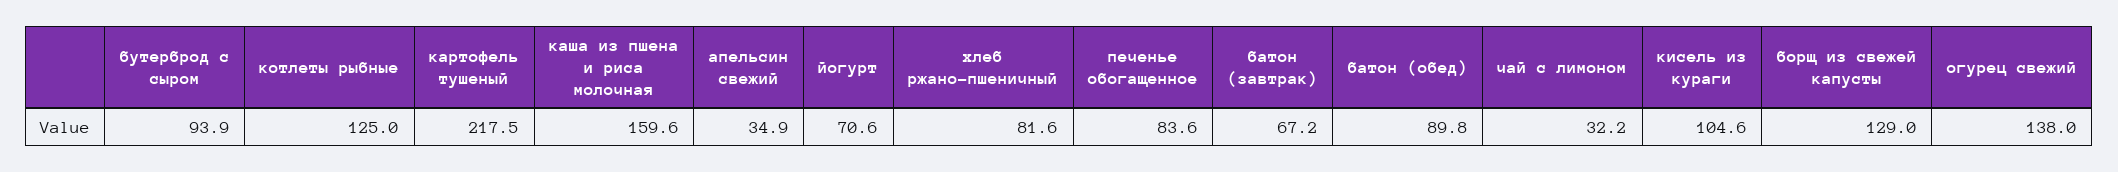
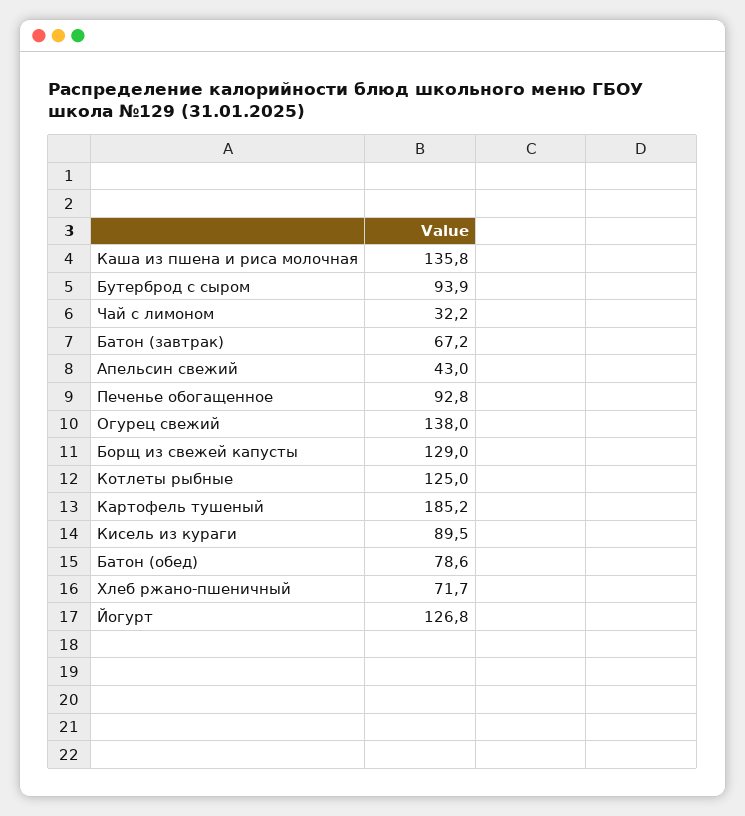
картофель тушеный: 217.5 -> 185.2
каша из пшена и риса молочная: 159.6 -> 135.8
апельсин свежий: 34.9 -> 43
йогурт: 70.6 -> 126.8
хлеб ржано-пшеничный: 81.6 -> 71.7
печенье обогащенное: 83.6 -> 92.8
батон (обед): 89.8 -> 78.6
кисель из кураги: 104.6 -> 89.5

